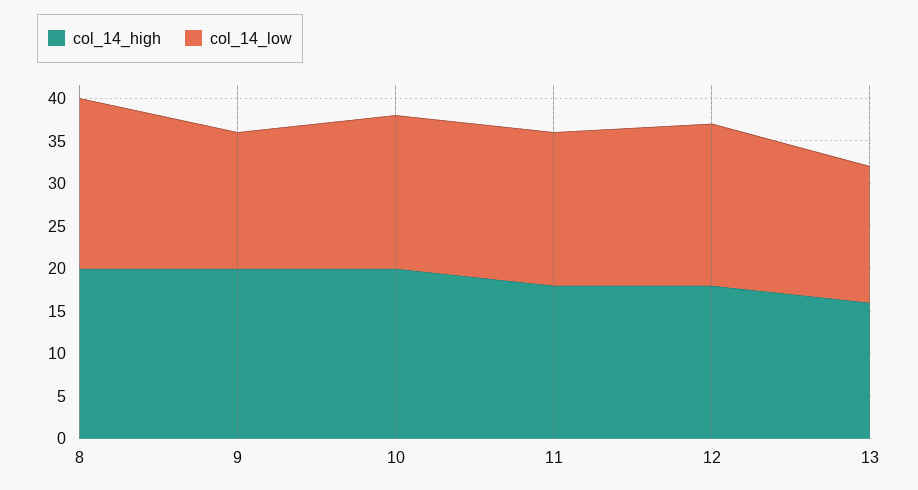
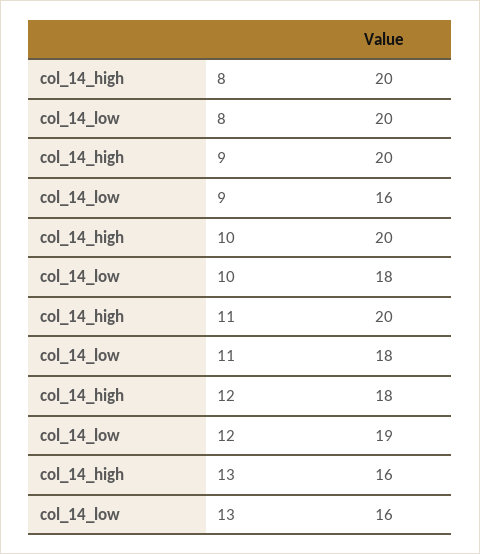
col_14_high, 11: 18 -> 20

